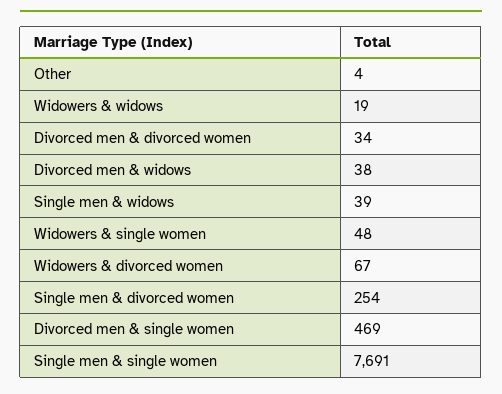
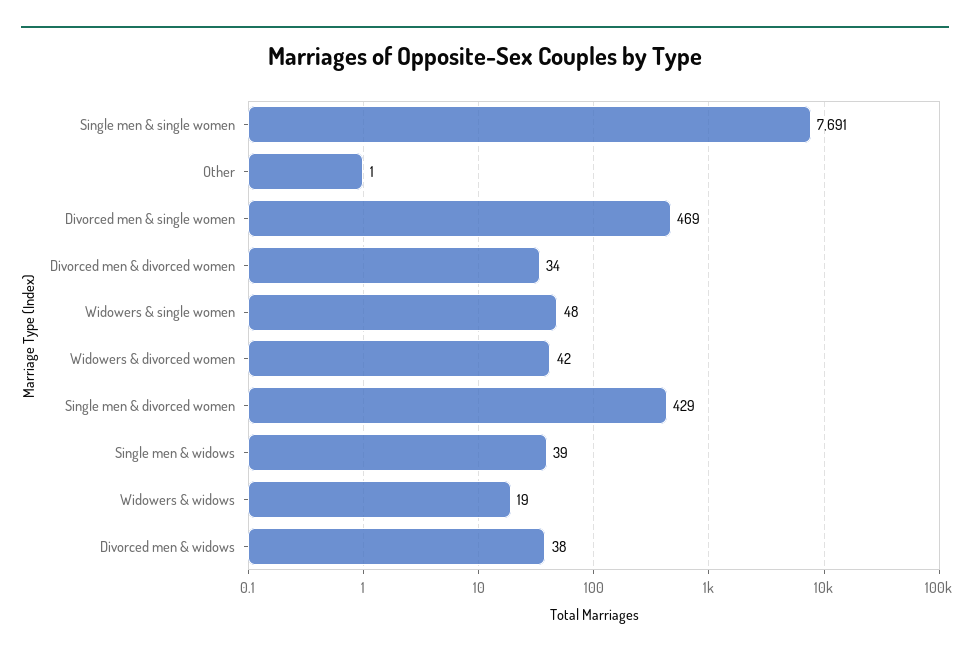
Other: 4 -> 1
Widowers & divorced women: 67 -> 42
Single men & divorced women: 254 -> 429

